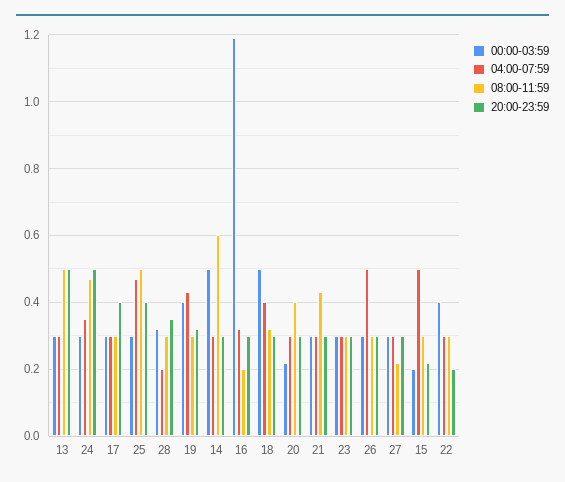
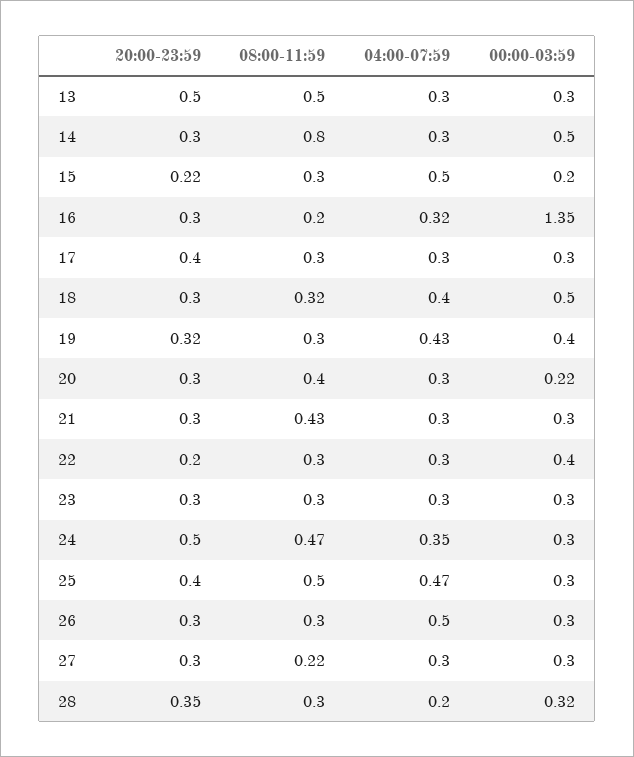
08:00-11:59, 14: 0.6 -> 0.8
00:00-03:59, 16: 1.2 -> 1.35

